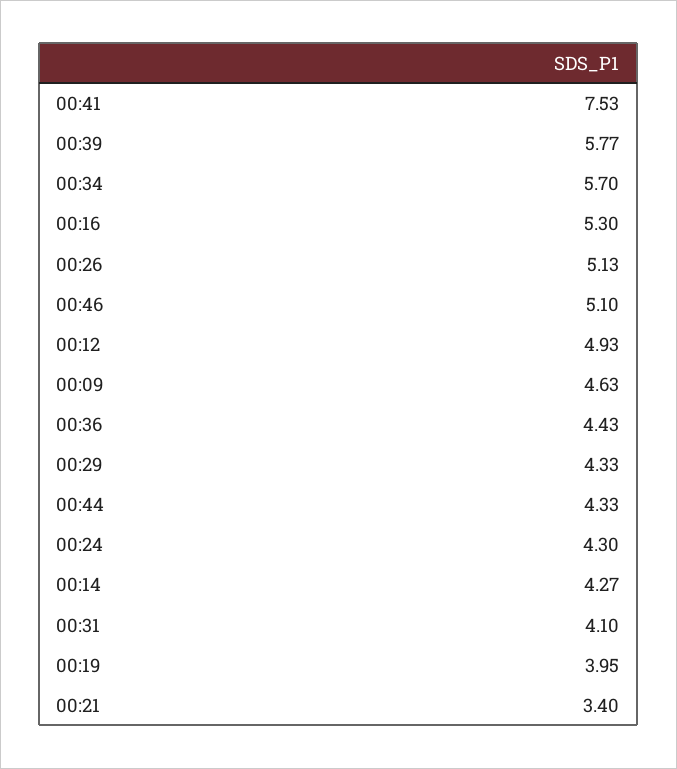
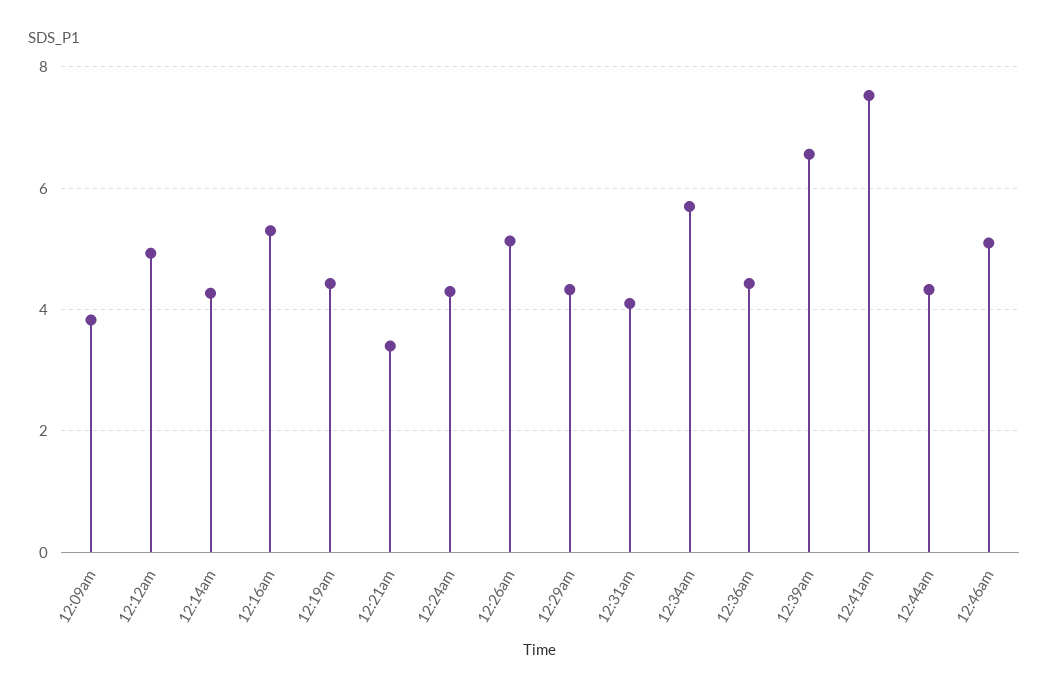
00:39: 5.77 -> 6.6
00:09: 4.63 -> 3.8
00:19: 3.95 -> 4.4

